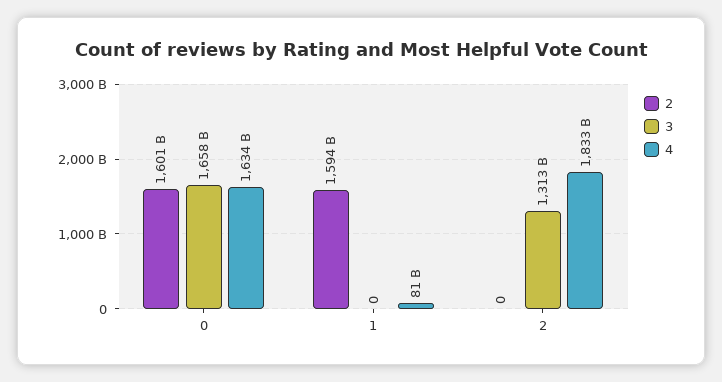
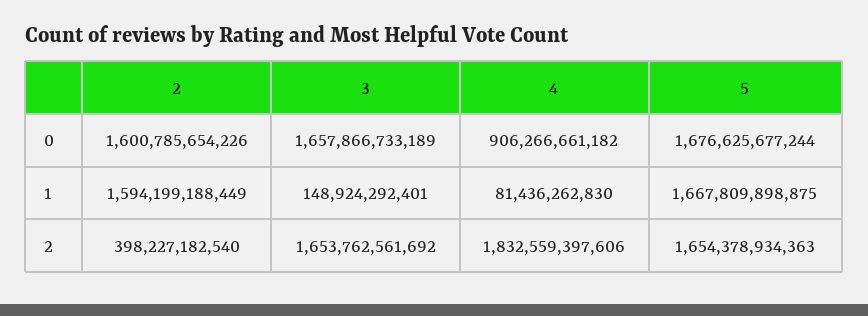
4, 0: 1634000000000 -> 906266661182
3, 1: 0 -> 148924292401
2, 2: 0 -> 398227182540
3, 2: 1313000000000 -> 1653762561692
5, 0: none -> 1676625677244
5, 1: none -> 1667809898875
5, 2: none -> 1654378934363

